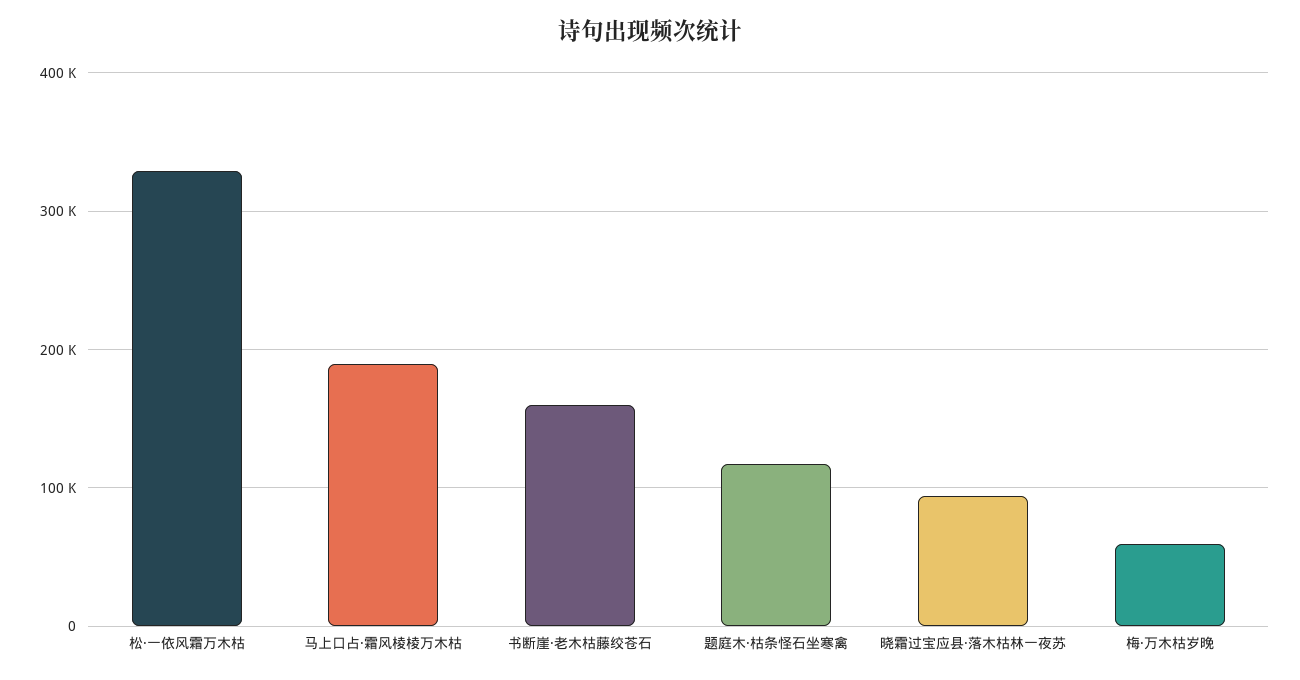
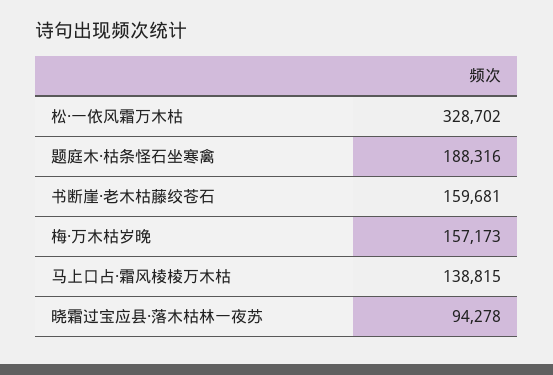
马上口占·霜风棱棱万木枯: 190000 -> 138815
题庭木·枯条怪石坐寒禽: 120000 -> 188316
梅·万木枯岁晚: 60000 -> 157173

